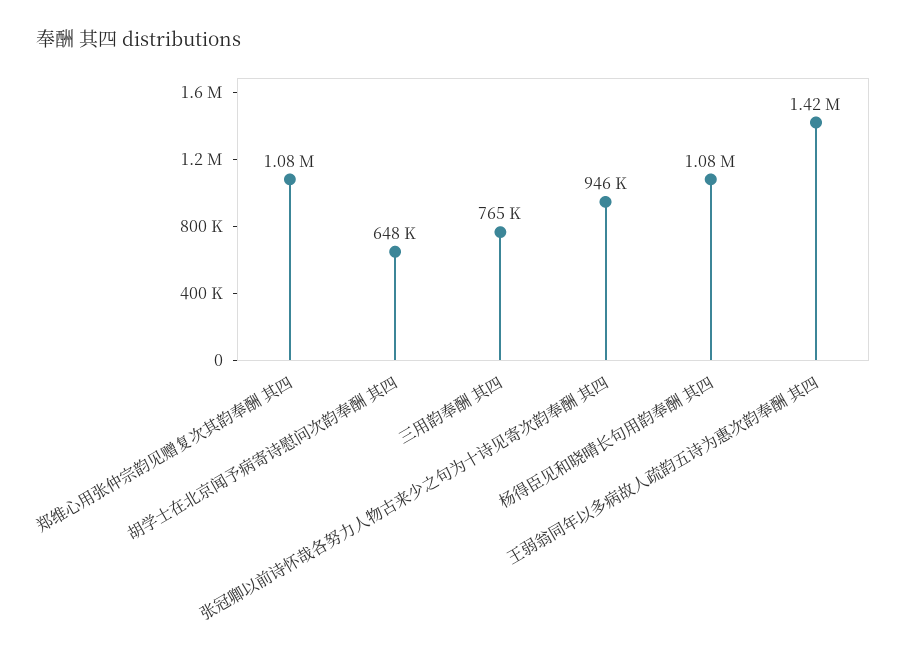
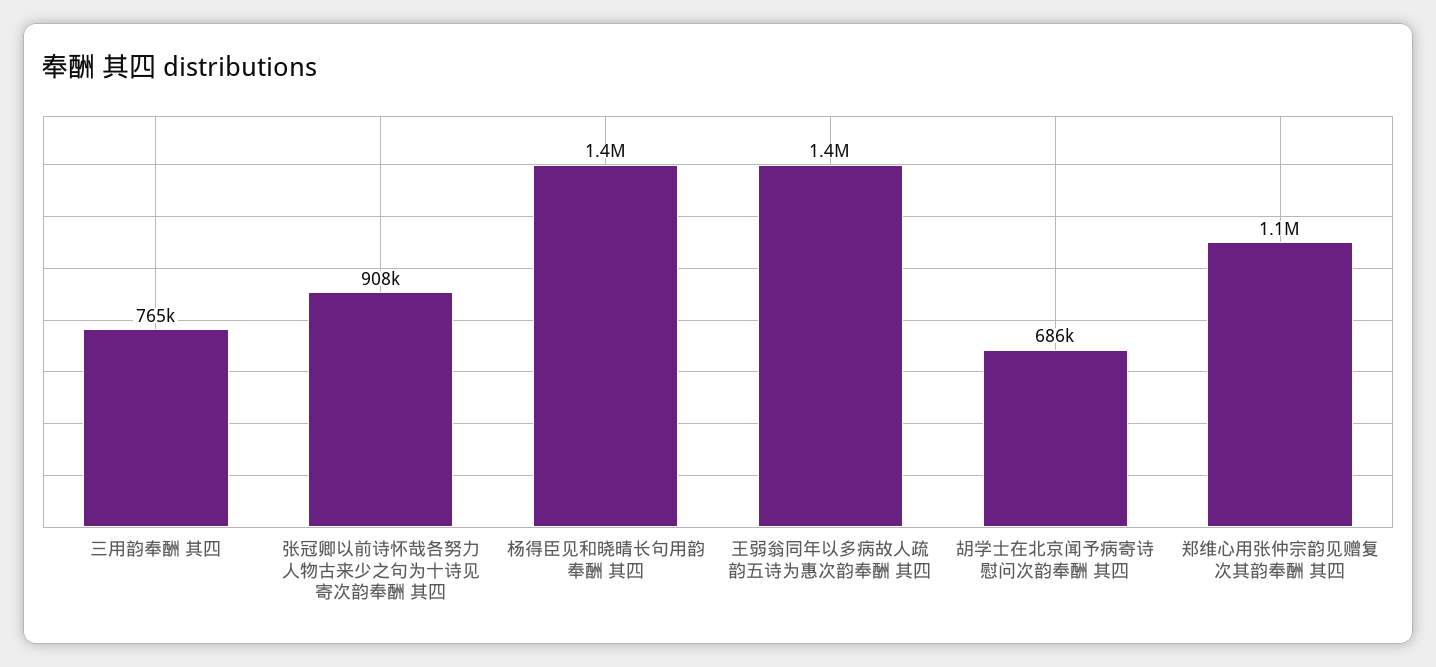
胡学士在北京闻予病寄诗慰问次韵奉酬 其四: 648000 -> 686000
张冠卿以前诗怀哉各努力人物古来少之句为十诗见寄次韵奉酬 其四: 946000 -> 908000
杨得臣见和晓晴长句用韵奉酬 其四: 1080000 -> 1400000

